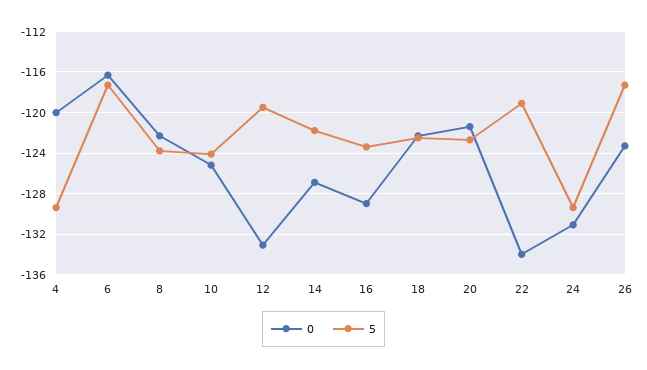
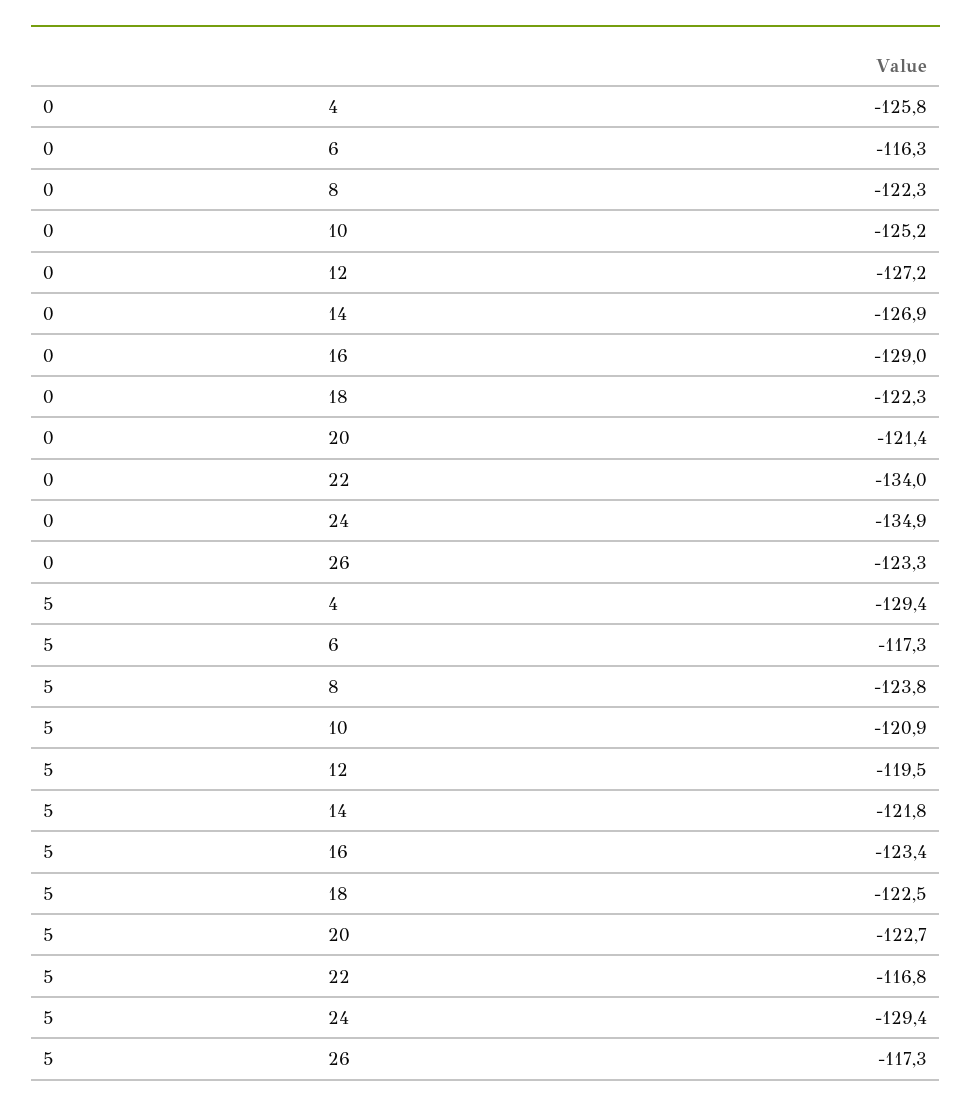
0, 4: -120 -> -125.8
5, 10: -124 -> -120.9
0, 12: -133 -> -127.2
5, 22: -119 -> -116.8
0, 24: -131 -> -134.9

